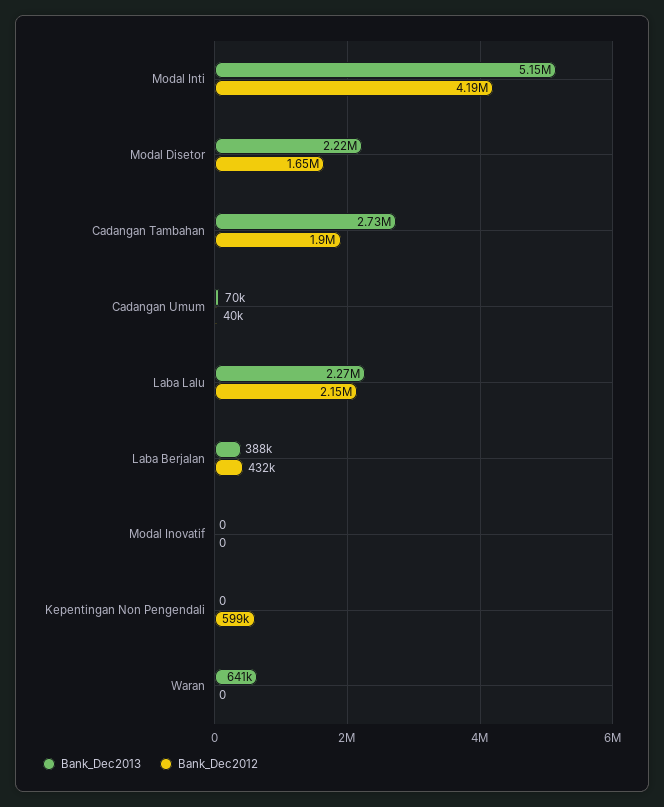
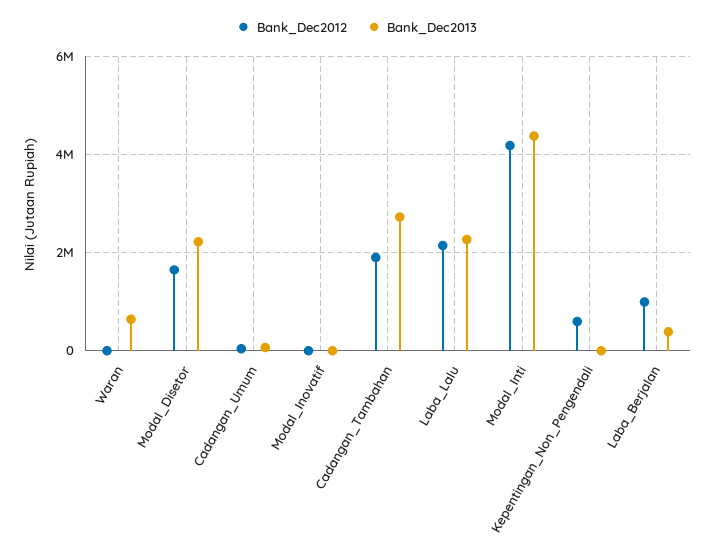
Bank_Dec2013, Modal Inti: 5150000 -> 4400000
Bank_Dec2012, Laba Berjalan: 432000 -> 1000000

